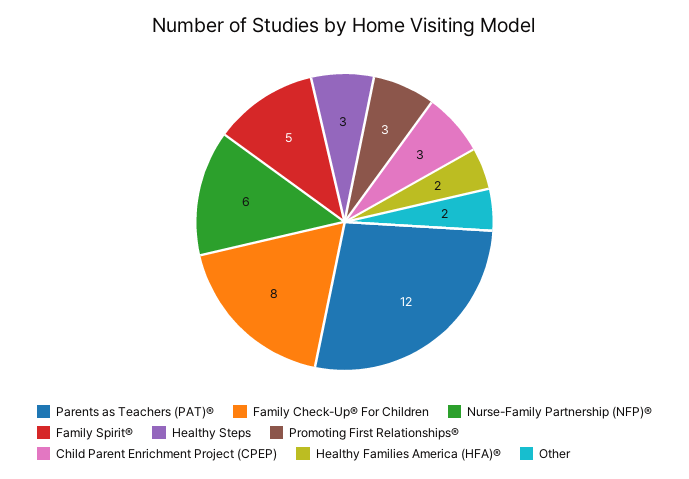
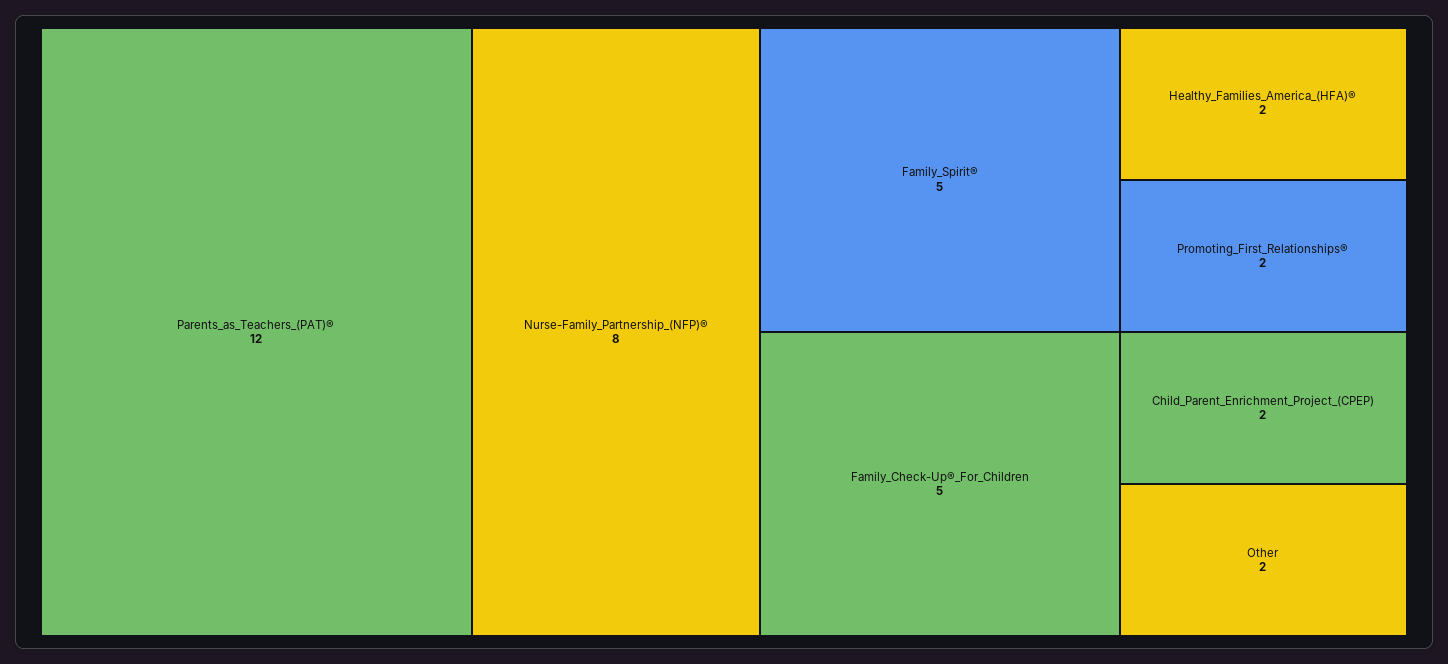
Family Check-Up® For Children: 8 -> 5
Nurse-Family Partnership (NFP)®: 6 -> 8
Healthy Steps: 3 -> none
Promoting First Relationships®: 3 -> 2
Child Parent Enrichment Project (CPEP): 3 -> 2

